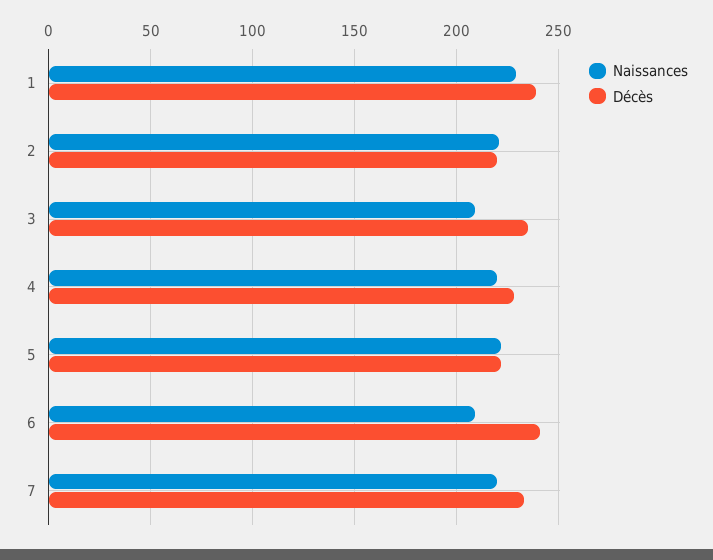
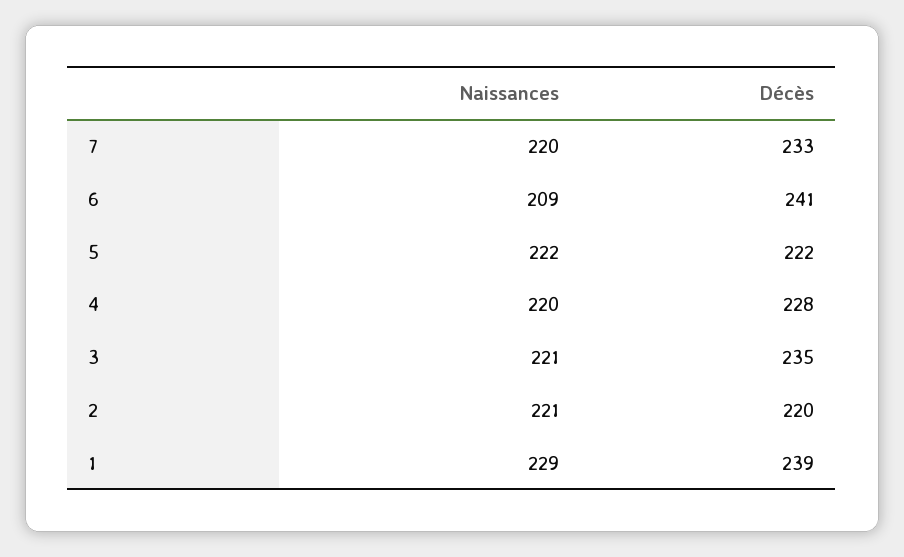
Naissances, 3: 210 -> 221

